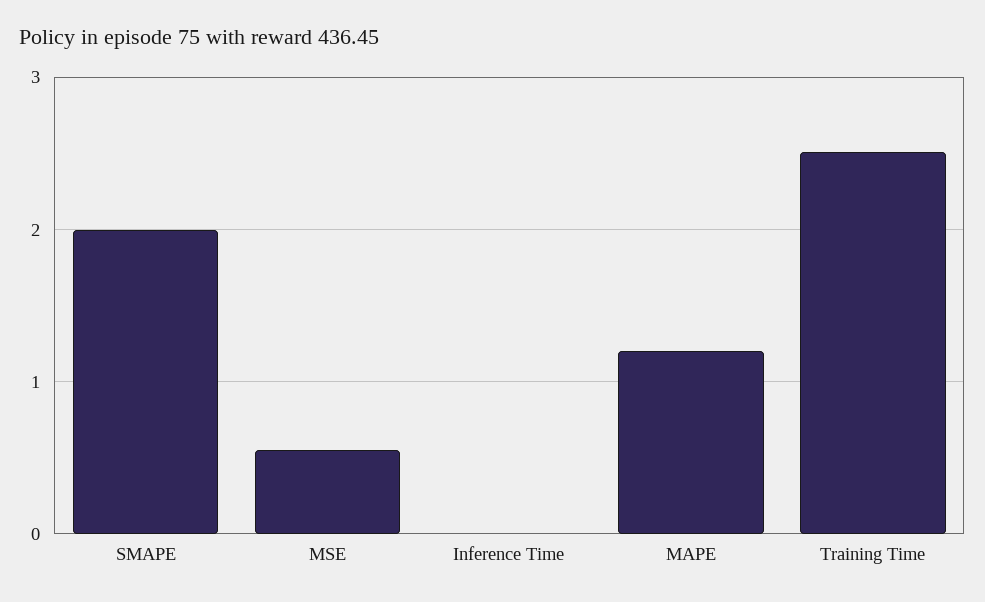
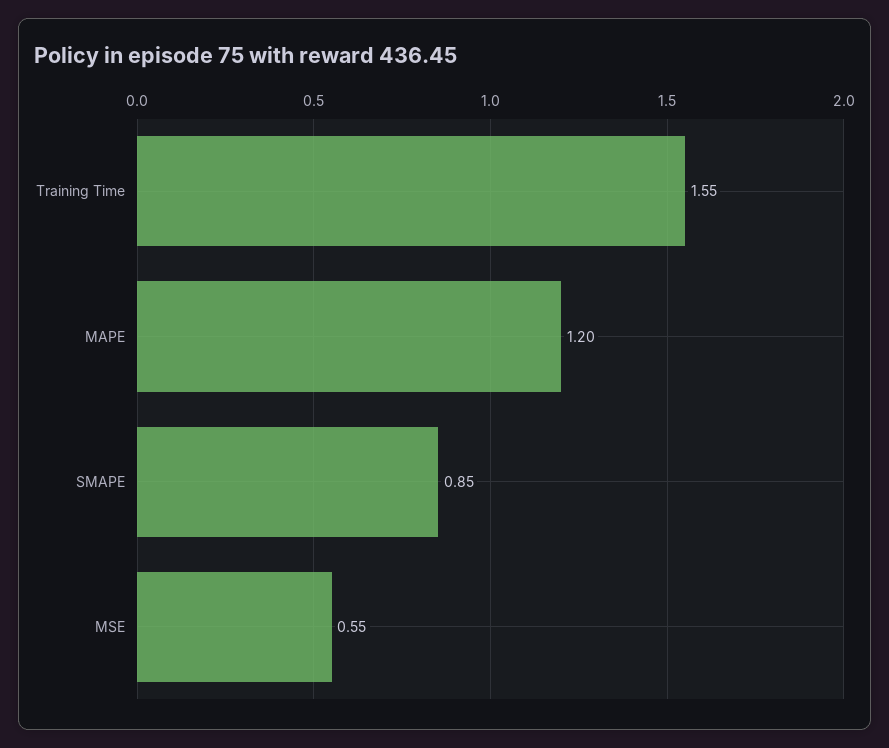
SMAPE: 2 -> 0.85
Inference Time: 0 -> none
Training Time: 2.5 -> 1.55

